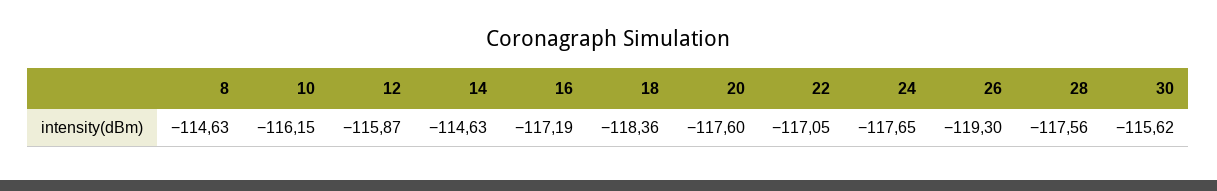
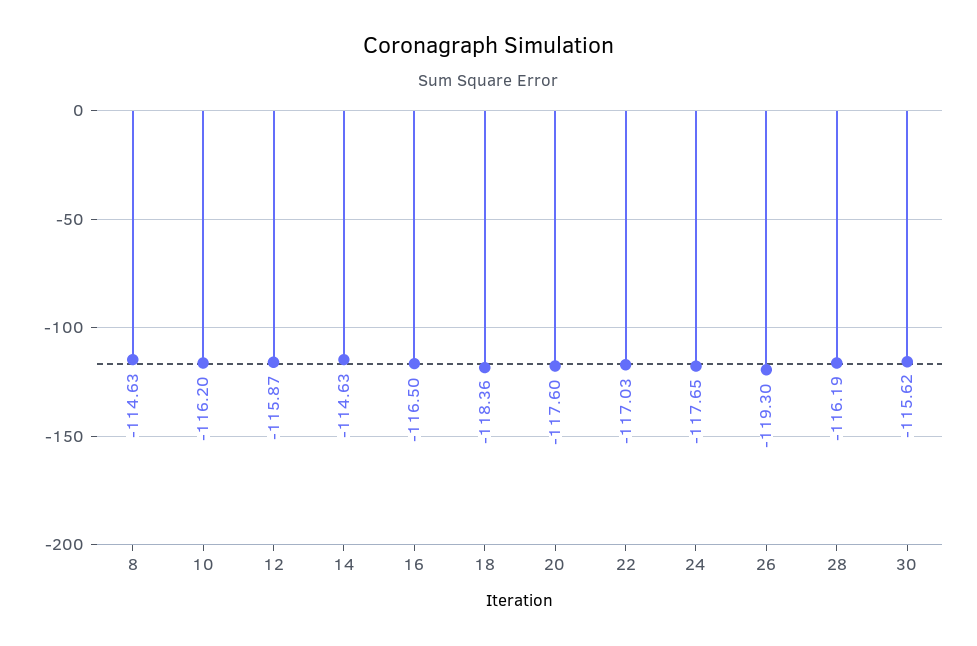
10: -116.15 -> -116.2
16: -117.19 -> -116.5
22: -117.05 -> -117.03
28: -117.56 -> -116.19

